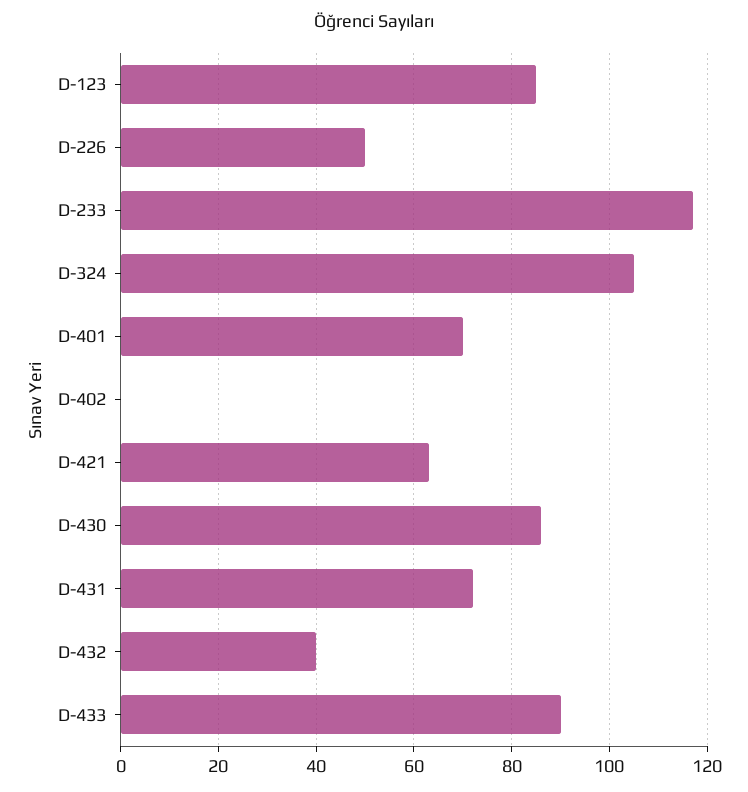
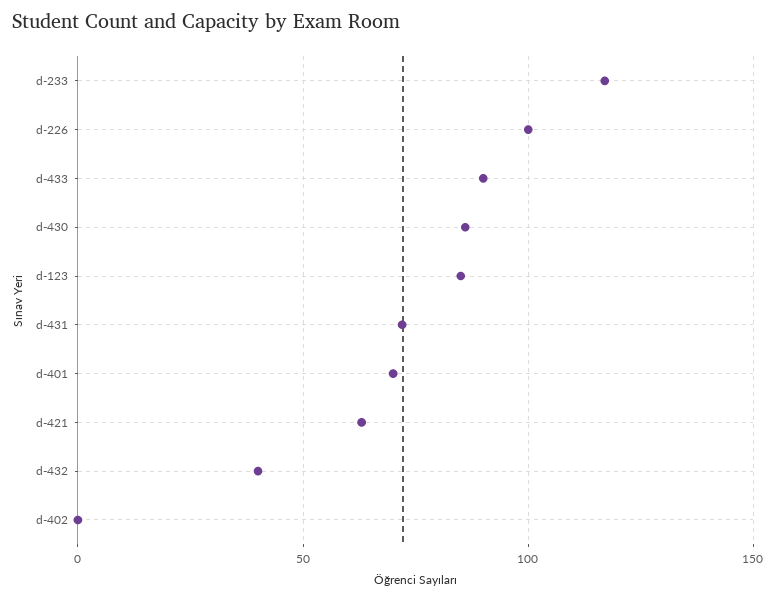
D-226: 50 -> 100
D-324: 105 -> none

